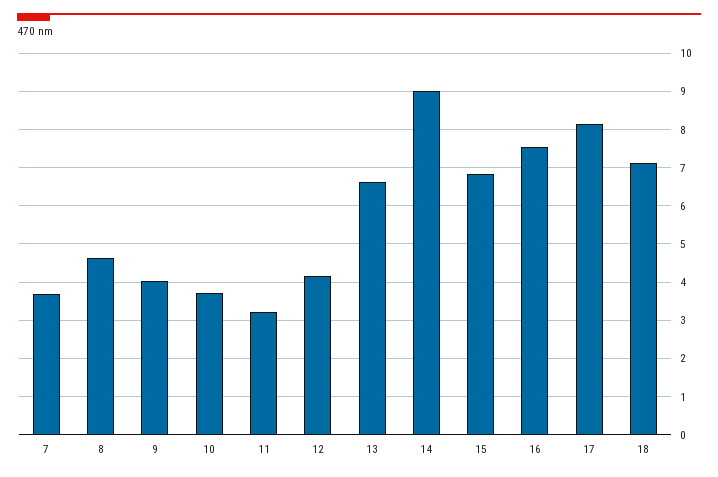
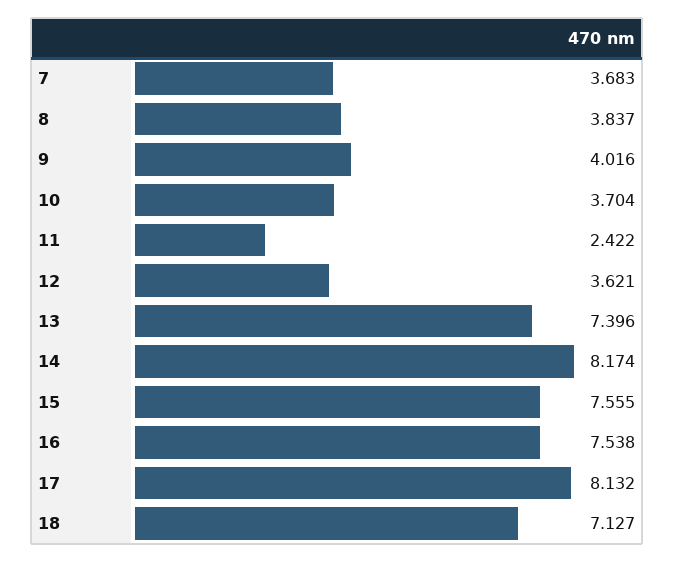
8: 4.6 -> 3.837
11: 3.2 -> 2.422
12: 4.2 -> 3.621
13: 6.6 -> 7.396
14: 9 -> 8.174
15: 6.8 -> 7.555

